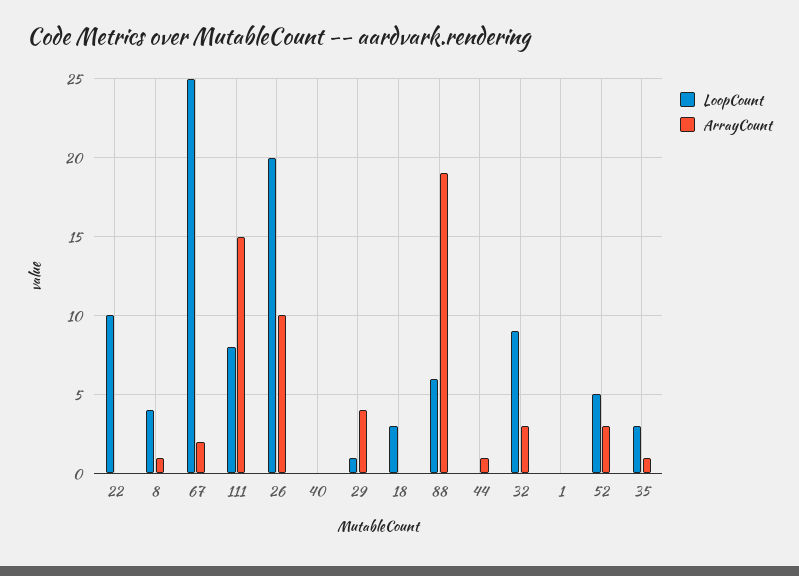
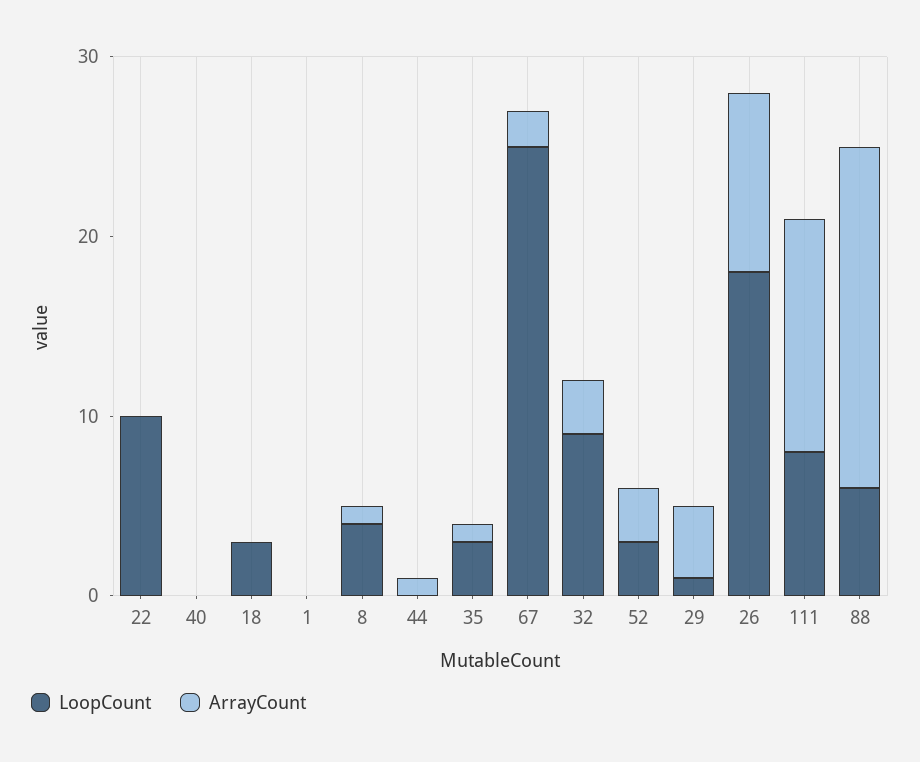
ArrayCount, 111: 15 -> 13
LoopCount, 26: 20 -> 18
LoopCount, 52: 5 -> 3

